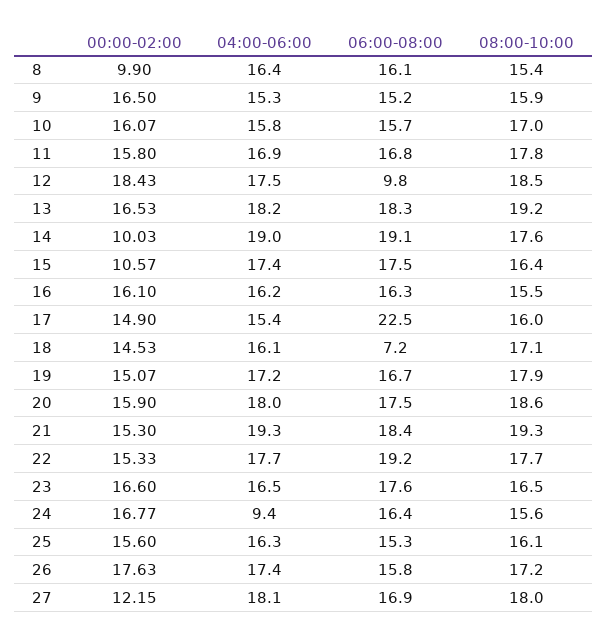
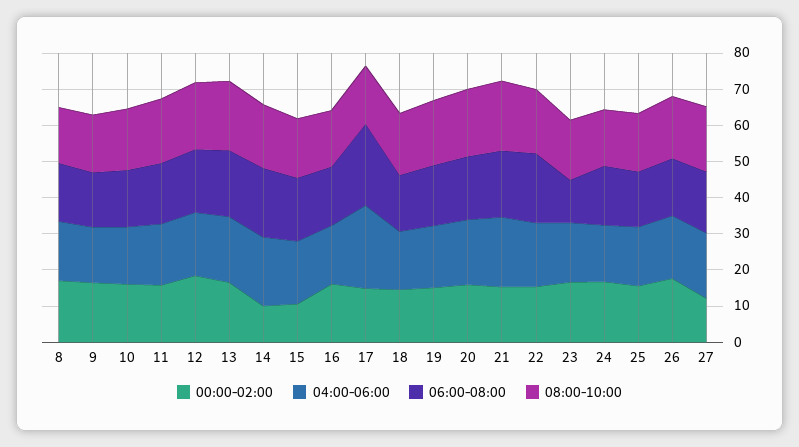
00:00-02:00, 8: 9.9 -> 17.5
06:00-08:00, 12: 9.8 -> 17.5
04:00-06:00, 17: 15.4 -> 22.5
06:00-08:00, 18: 7.2 -> 15
06:00-08:00, 23: 17.6 -> 12.5
04:00-06:00, 24: 9.4 -> 15

